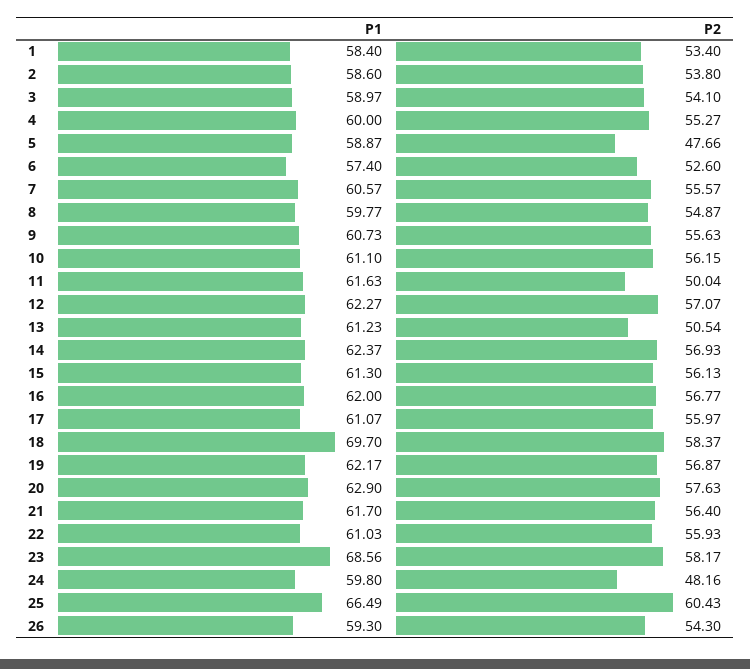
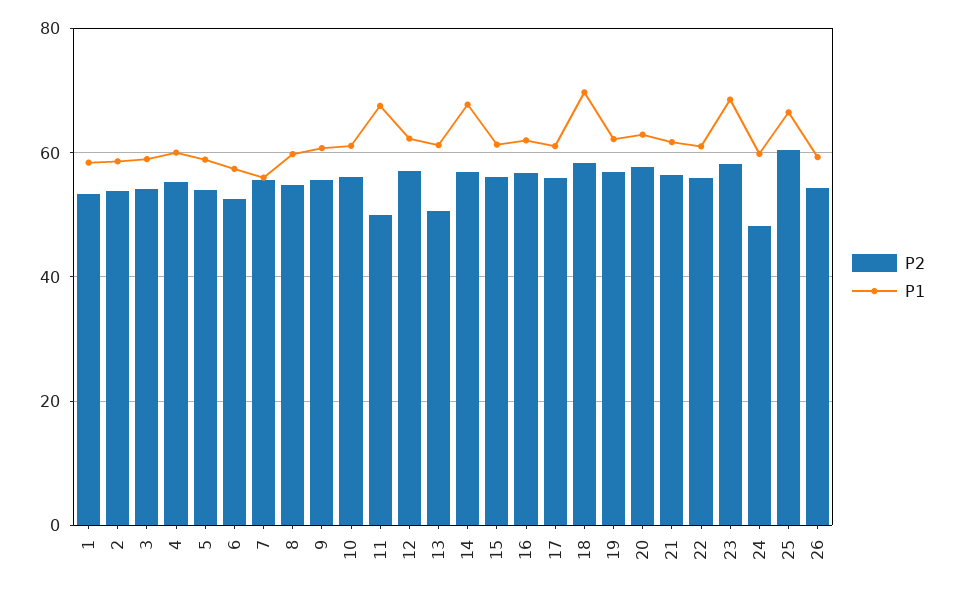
P2, 5: 47.66 -> 54
P1, 7: 60.57 -> 56
P1, 11: 61.63 -> 68
P1, 14: 62.37 -> 68

